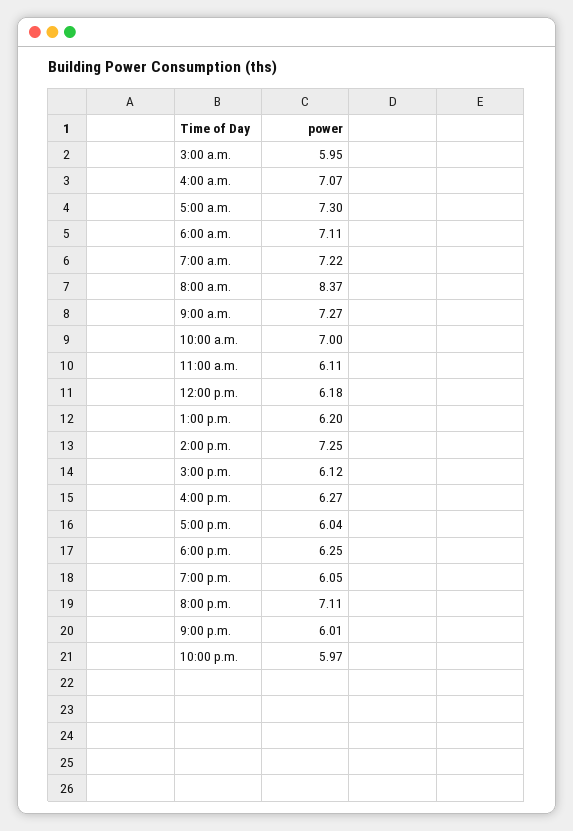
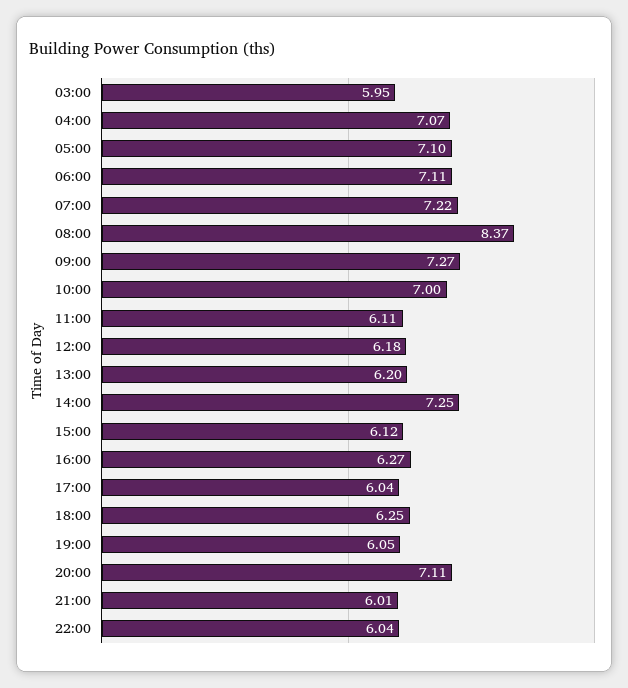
5:00 a.m.: 7.3 -> 7.1
10:00 p.m.: 5.97 -> 6.04

